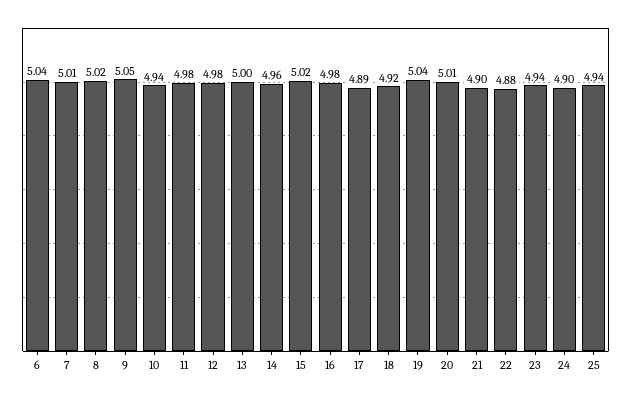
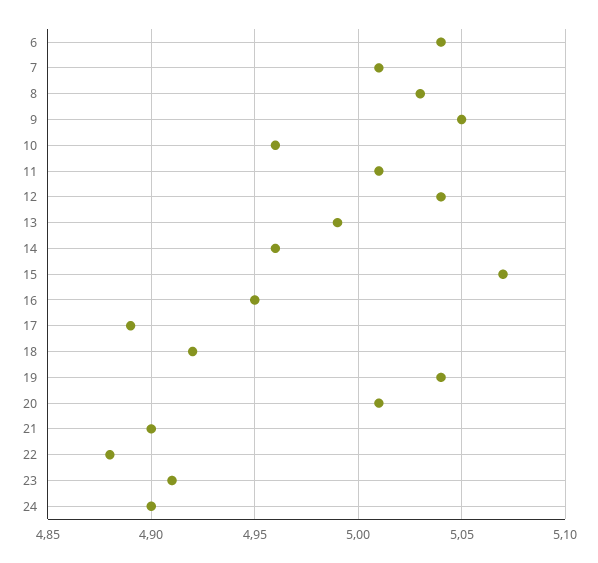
8: 5.02 -> 5.03
10: 4.94 -> 4.96
11: 4.98 -> 5.01
12: 4.98 -> 5.04
13: 5 -> 4.99
15: 5.02 -> 5.07
16: 4.98 -> 4.95
23: 4.94 -> 4.91
25: 4.94 -> none

